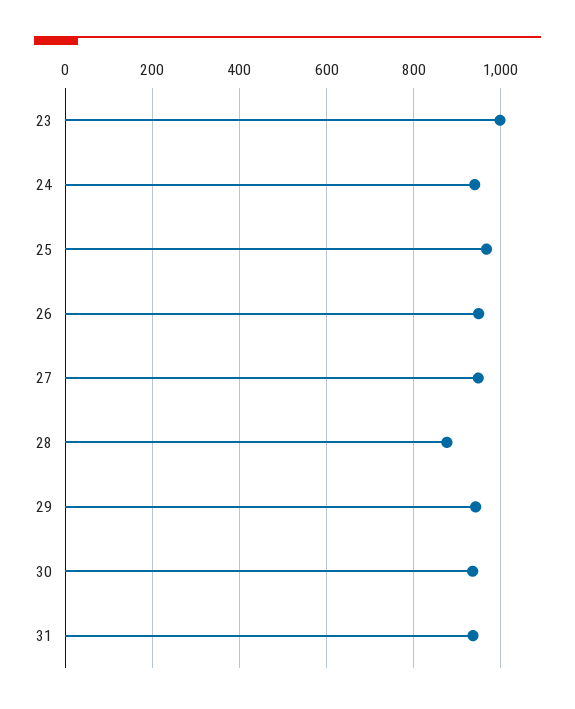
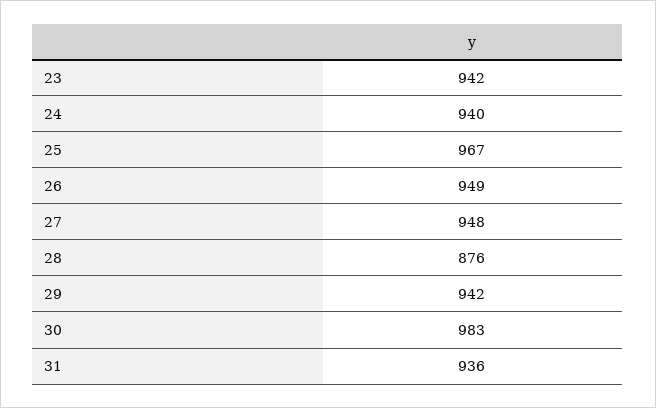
23: 1000 -> 942
30: 940 -> 983

